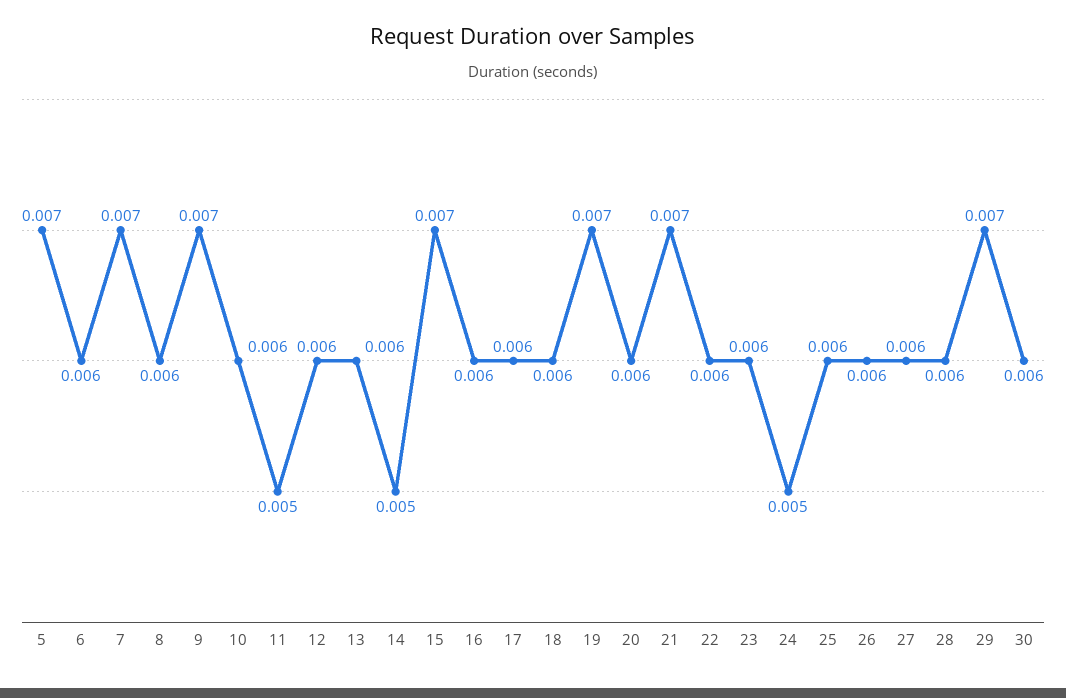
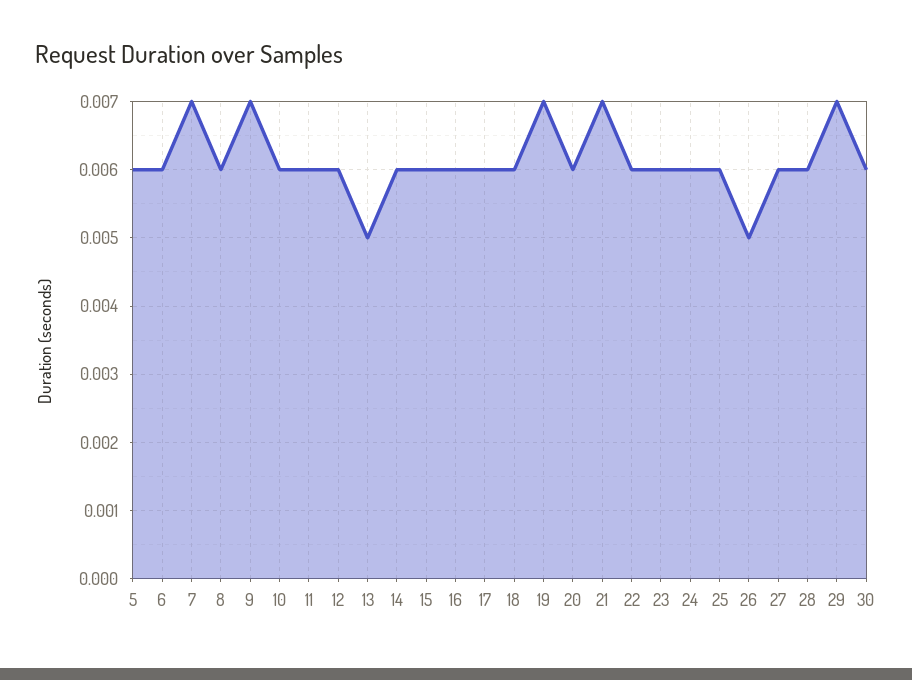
5: 0.007 -> 0.006
11: 0.005 -> 0.006
13: 0.006 -> 0.005
14: 0.005 -> 0.006
15: 0.007 -> 0.006
24: 0.005 -> 0.006
26: 0.006 -> 0.005

